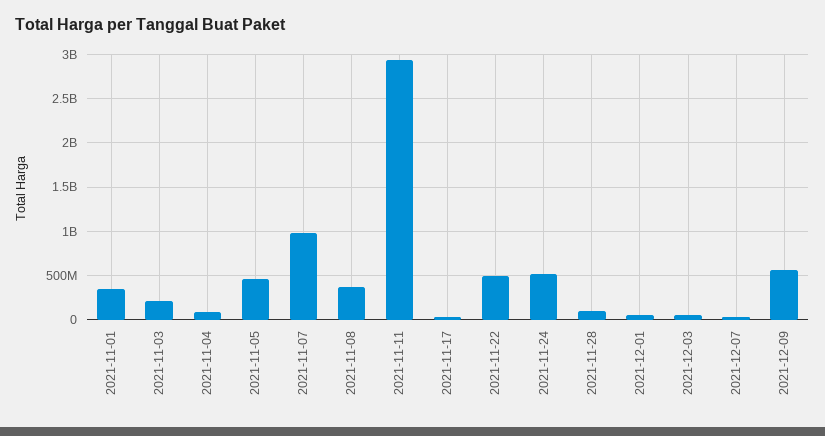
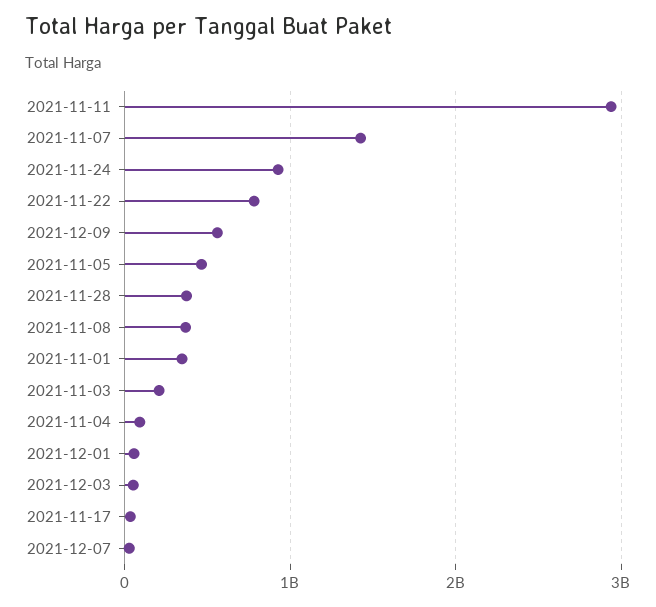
2021-11-07: 1000000000 -> 1400000000
2021-11-22: 500000000 -> 800000000
2021-11-24: 500000000 -> 900000000
2021-11-28: 100000000 -> 400000000

